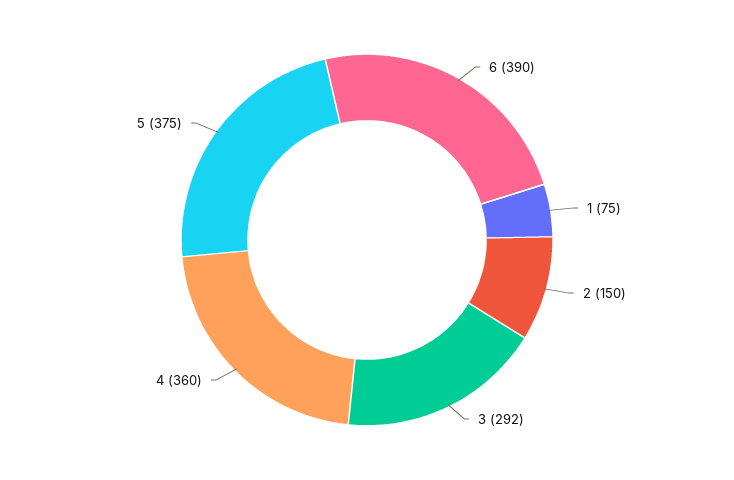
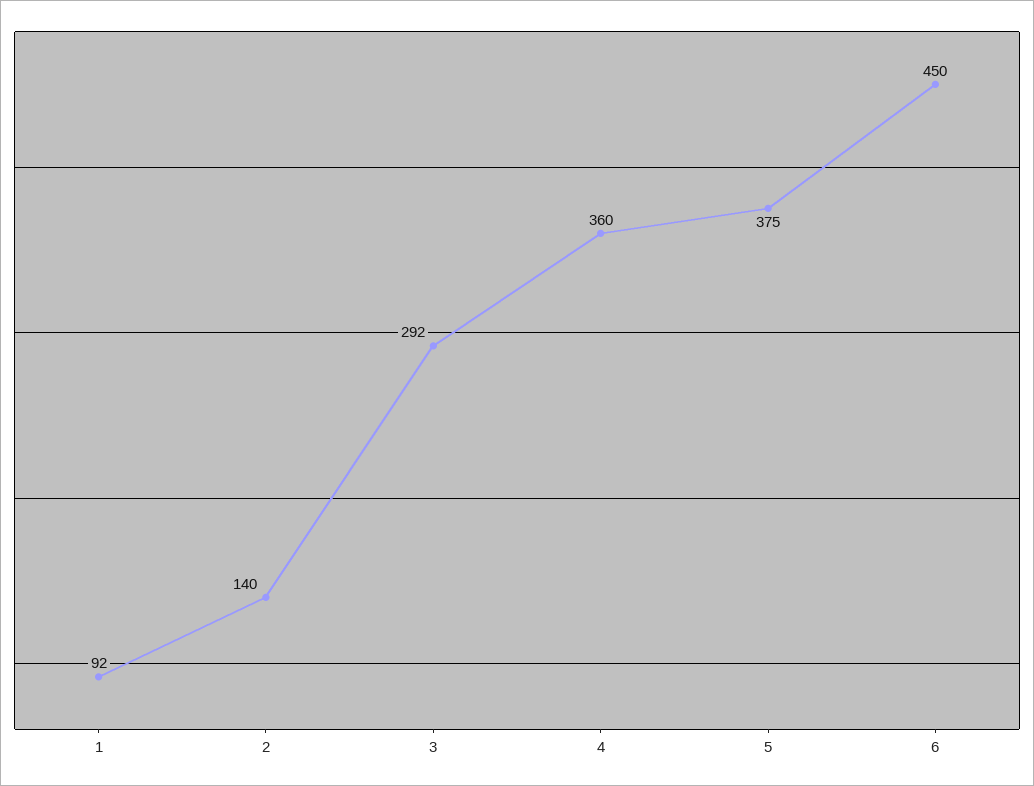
6: 390 -> 450
1: 75 -> 92
2: 150 -> 140

